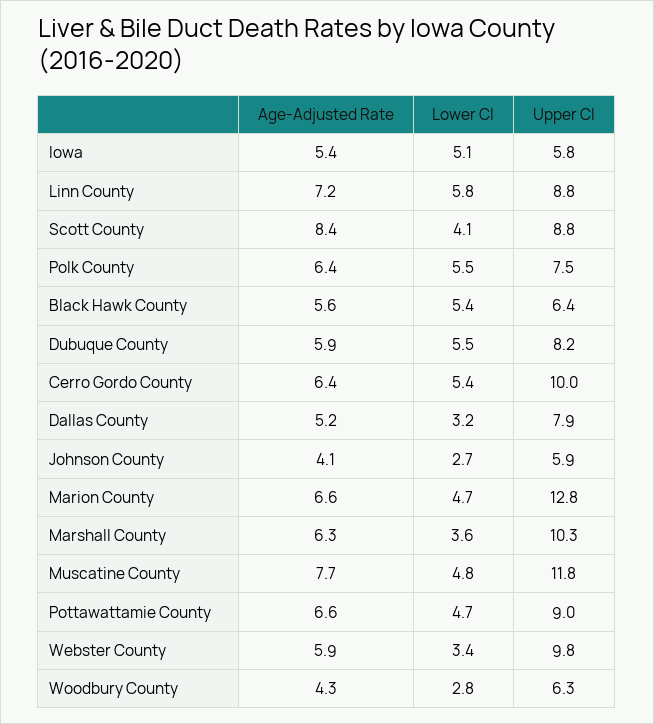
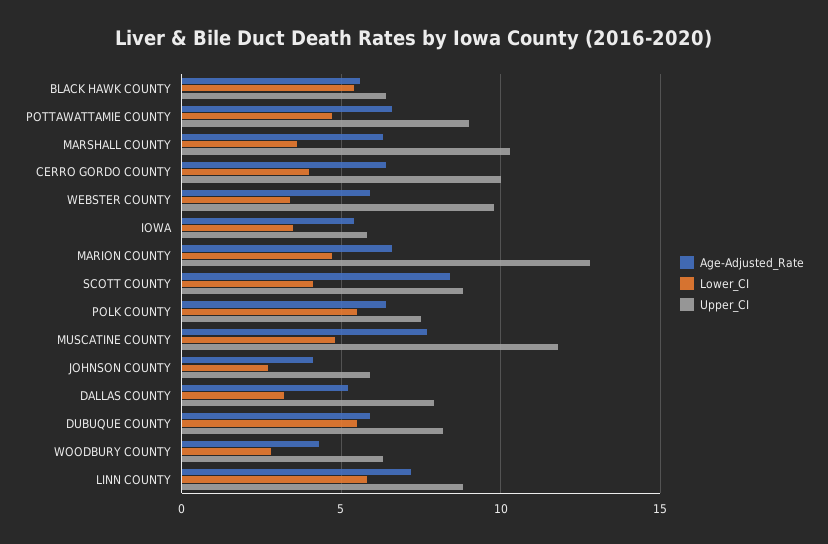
Lower CI, Iowa: 5.1 -> 3.5
Lower CI, Cerro Gordo County: 5.4 -> 4

